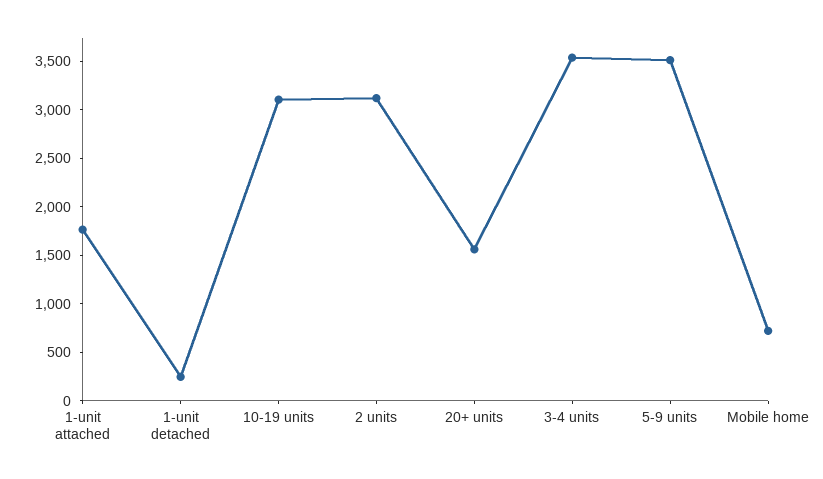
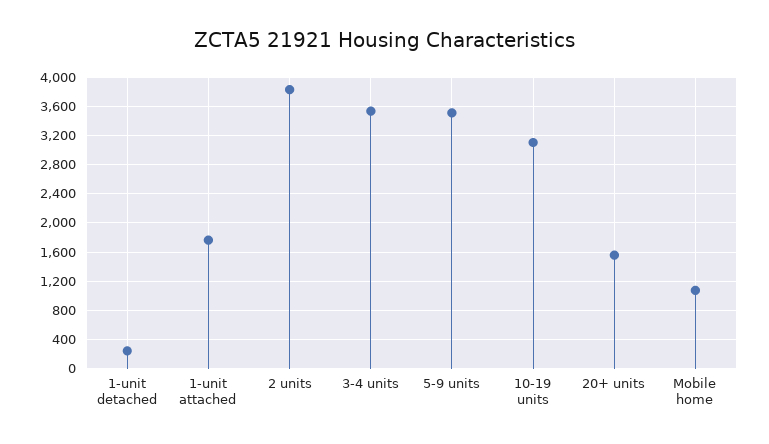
2 units: 3100 -> 3800
Mobile home: 700 -> 1100

